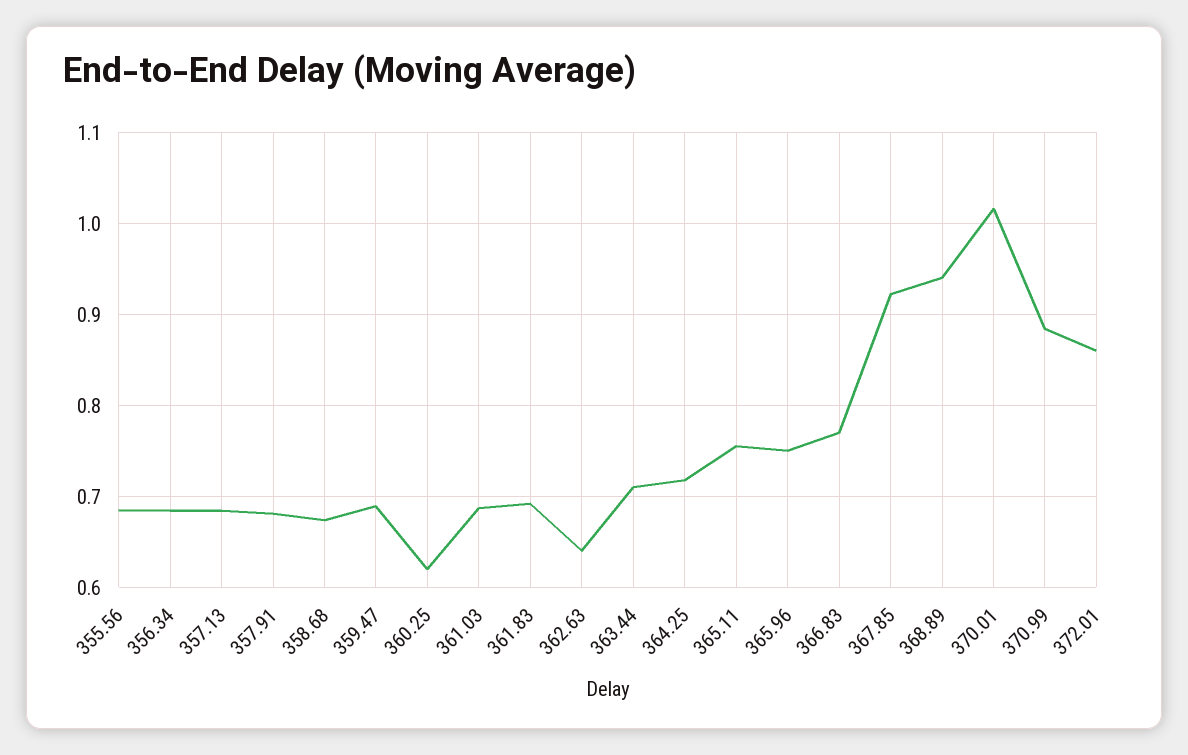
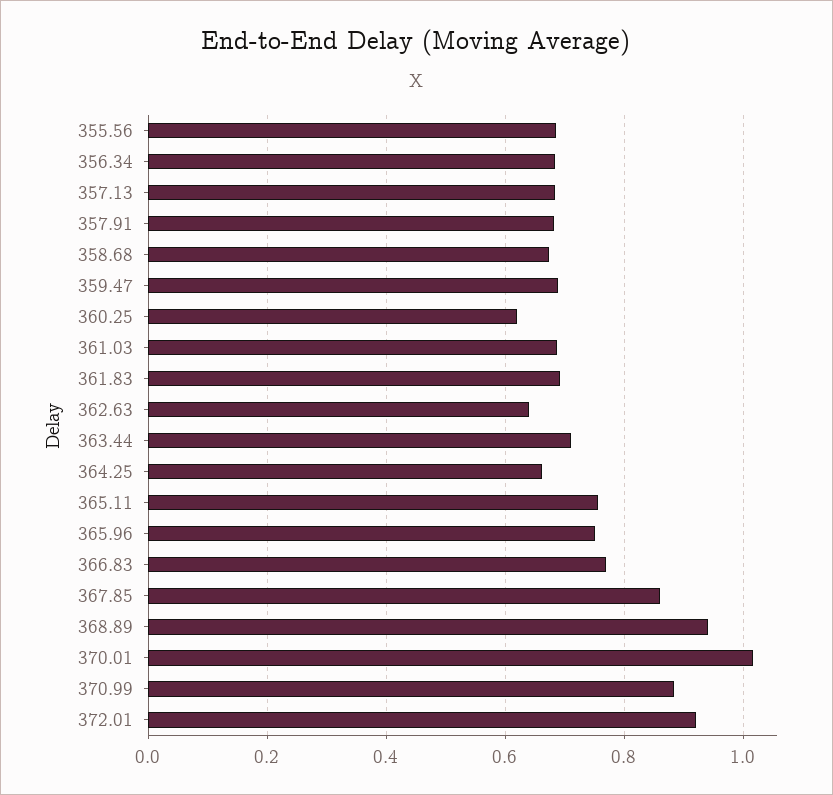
364.25: 0.72 -> 0.66
367.85: 0.92 -> 0.86
372.01: 0.86 -> 0.92

